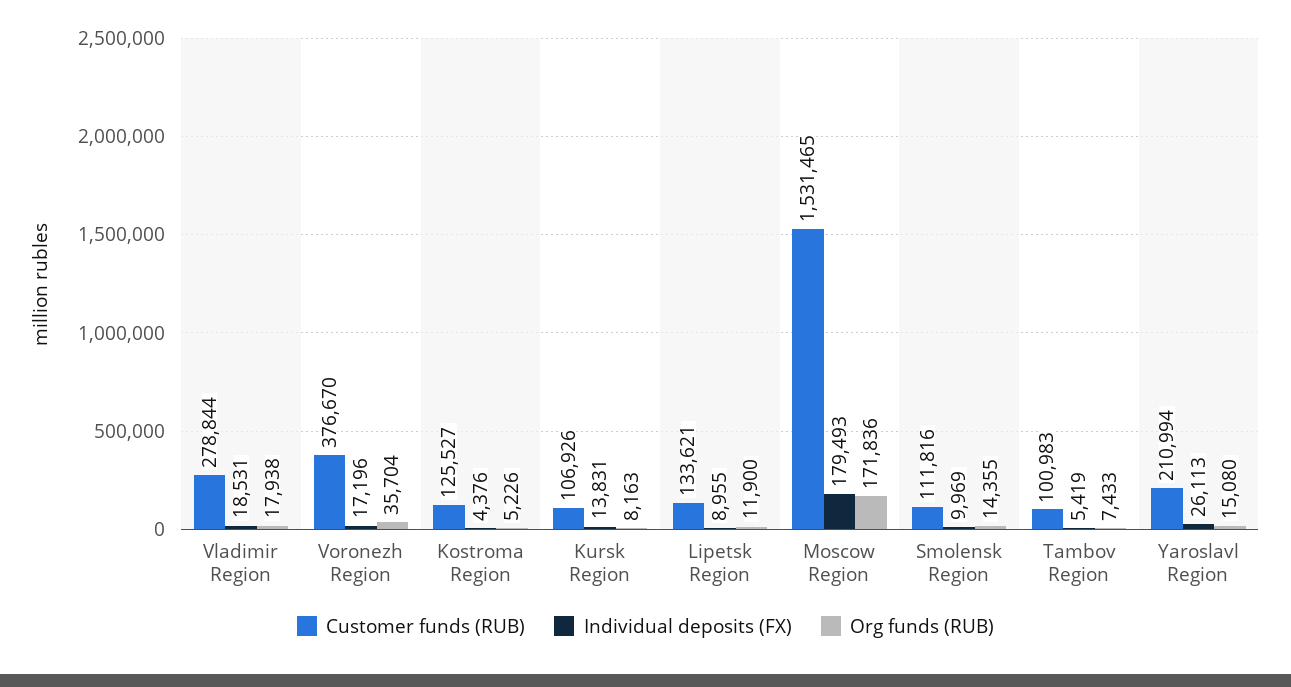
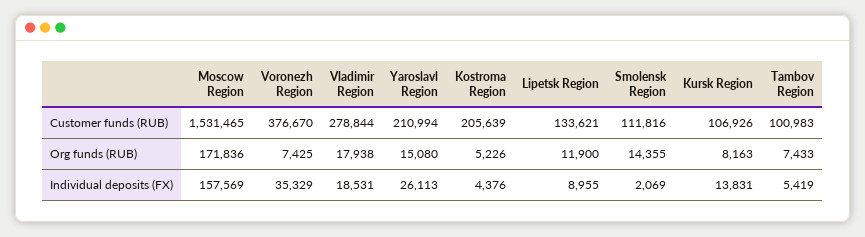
Individual deposits (FX), Voronezh Region: 17196 -> 35329
Org funds (RUB), Voronezh Region: 35704 -> 7425
Customer funds (RUB), Kostroma Region: 125527 -> 205639
Individual deposits (FX), Moscow Region: 179493 -> 157569
Individual deposits (FX), Smolensk Region: 9969 -> 2069

